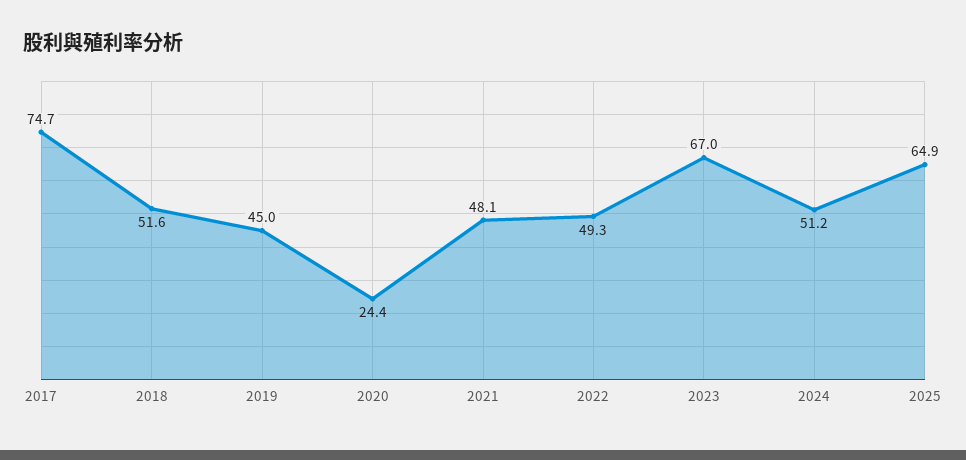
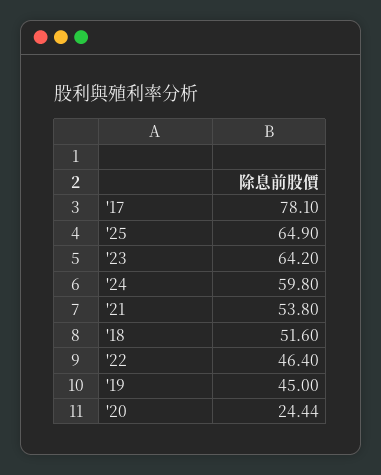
2017: 74.7 -> 78.1
2021: 48.1 -> 53.8
2022: 49.3 -> 46.4
2023: 67 -> 64.2
2024: 51.2 -> 59.8

